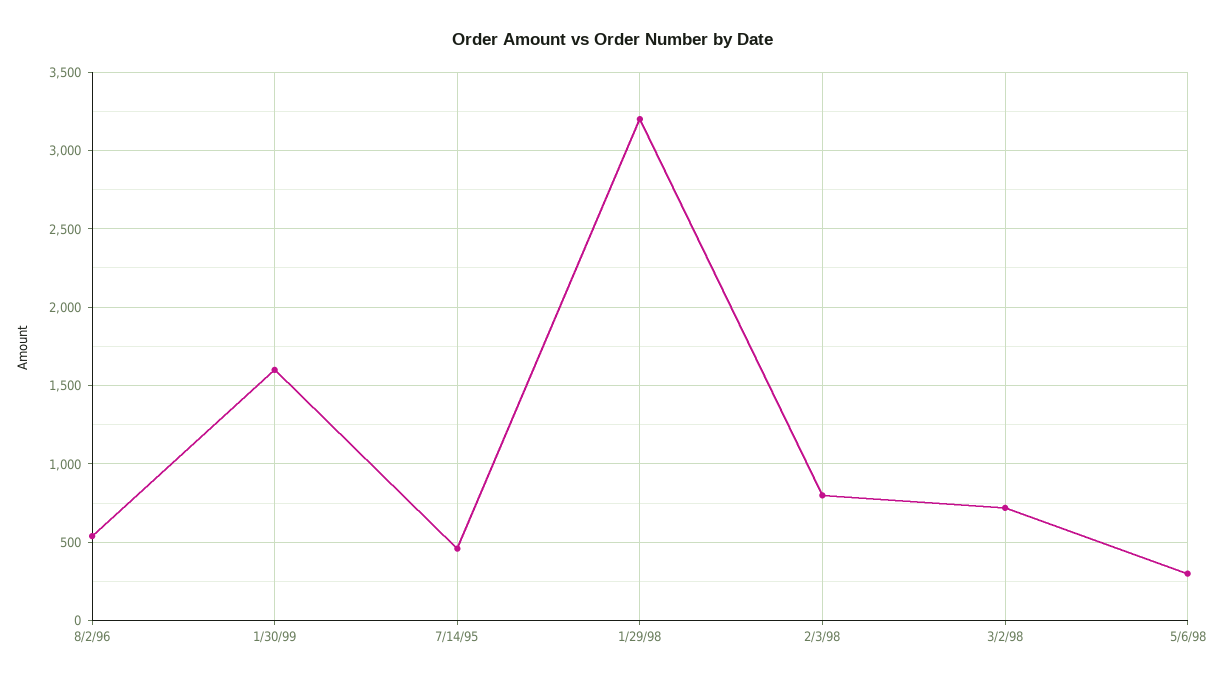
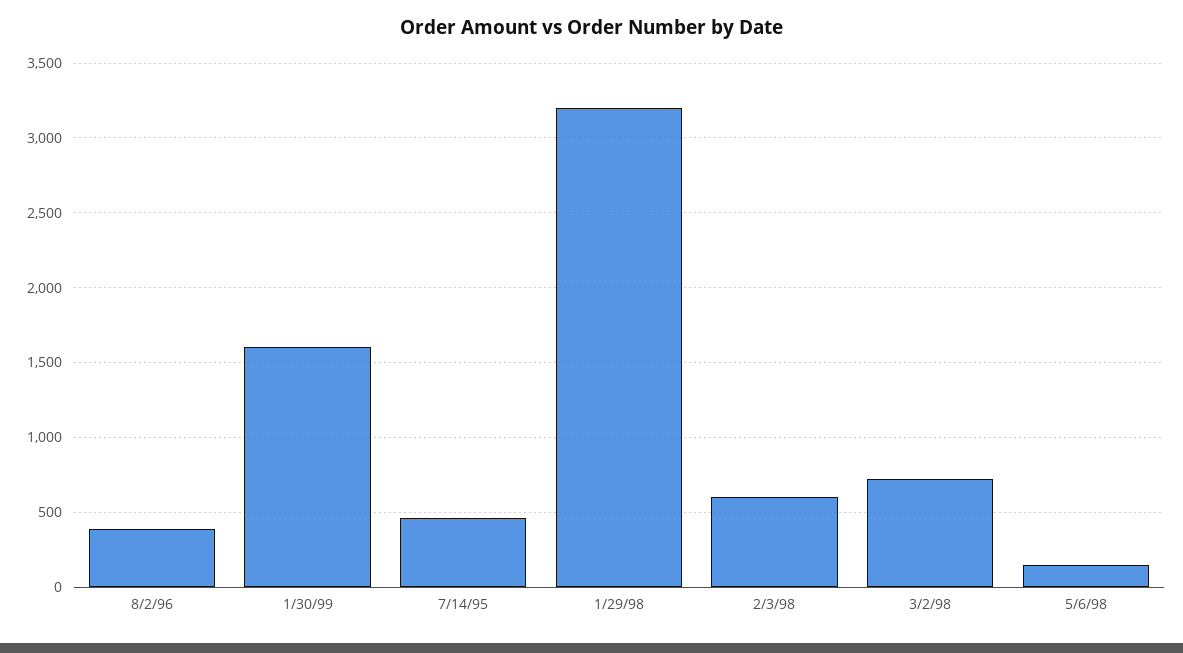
8/2/96: 550 -> 400
2/3/98: 800 -> 600
5/6/98: 300 -> 150

